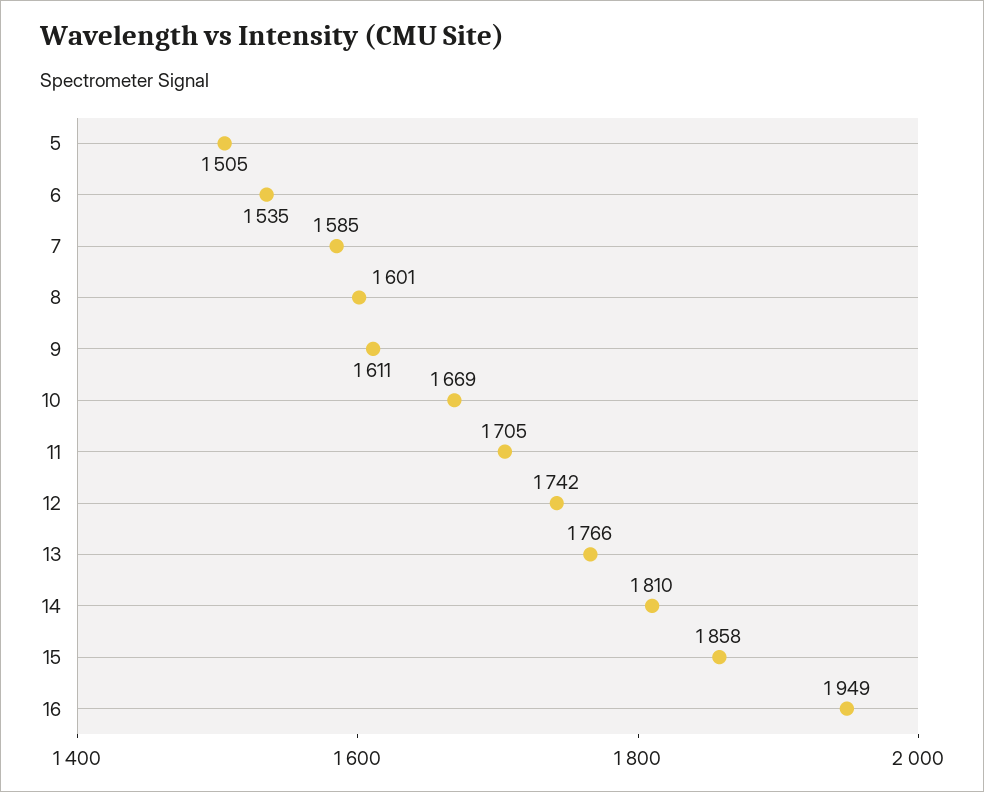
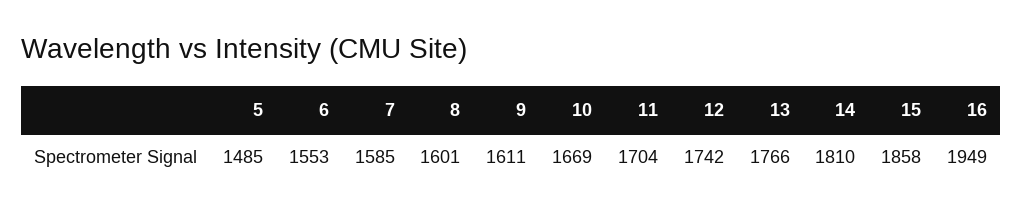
5: 1505 -> 1485
6: 1535 -> 1553
11: 1705 -> 1704

